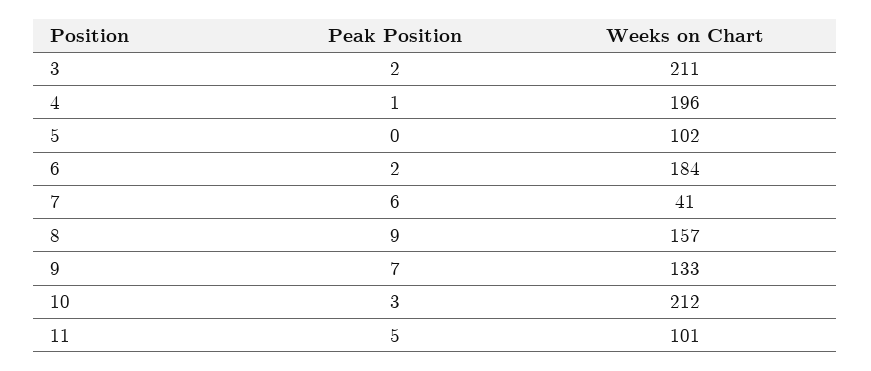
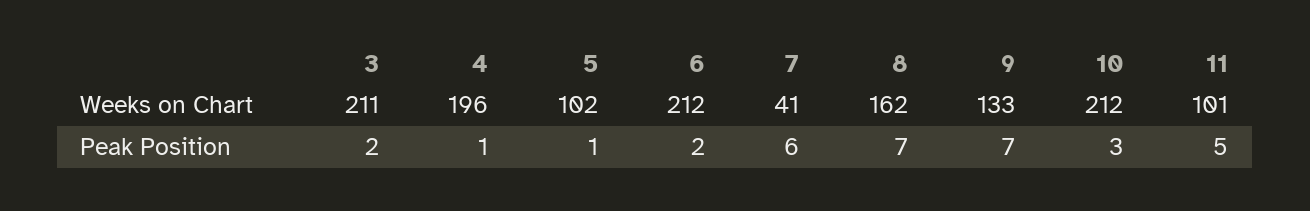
Peak Position, 5: 0 -> 1
Weeks on Chart, 6: 184 -> 212
Peak Position, 8: 9 -> 7
Weeks on Chart, 8: 157 -> 162

